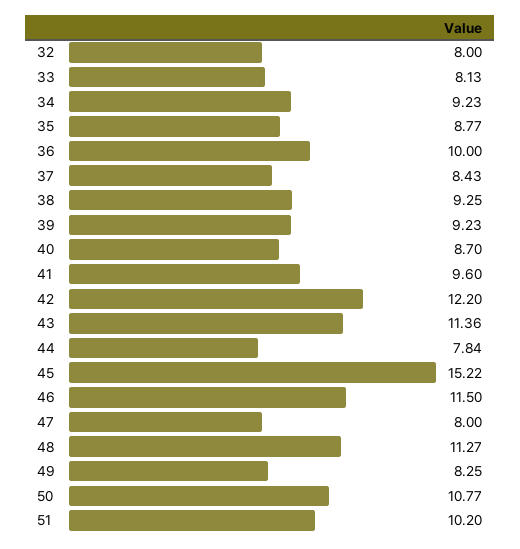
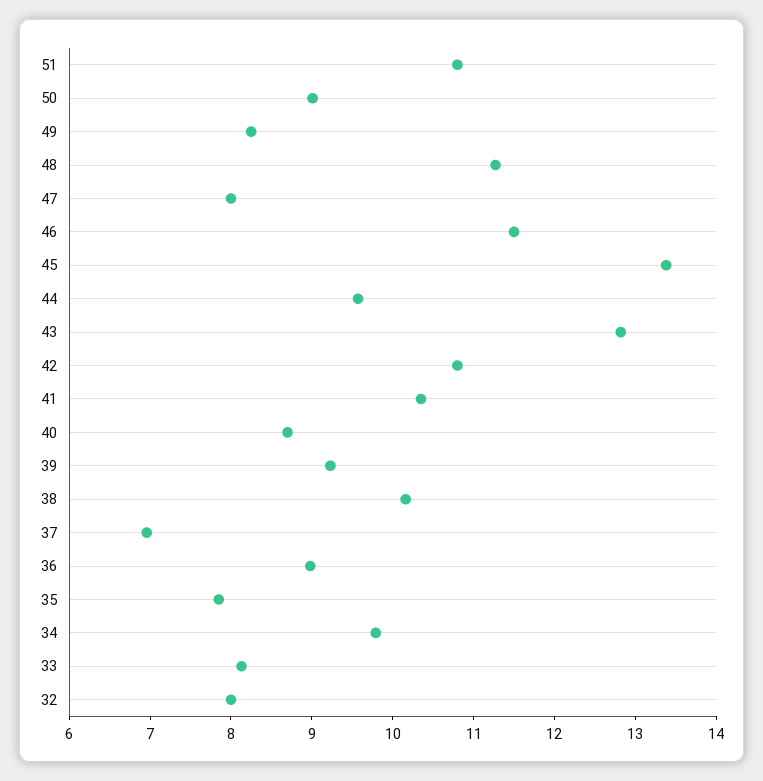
34: 9.23 -> 9.8
35: 8.77 -> 7.8
36: 10 -> 9
37: 8.43 -> 7
38: 9.25 -> 10.2
41: 9.6 -> 10.4
42: 12.2 -> 10.8
43: 11.36 -> 12.8
44: 7.84 -> 9.6
45: 15.22 -> 13.4
50: 10.77 -> 9
51: 10.2 -> 10.8

